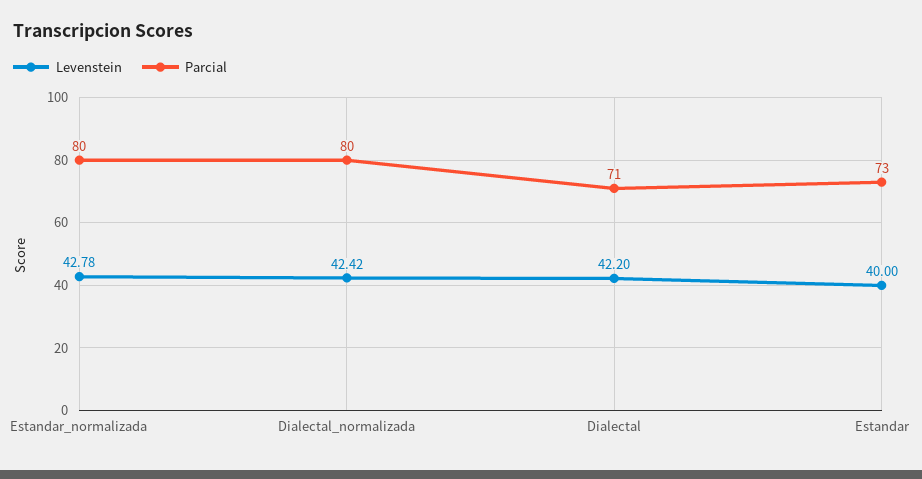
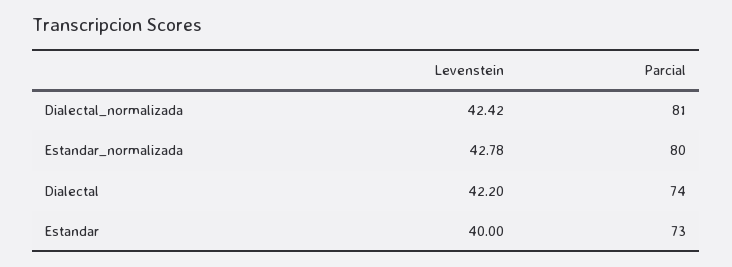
Parcial, Dialectal_normalizada: 80 -> 81
Parcial, Dialectal: 71 -> 74

